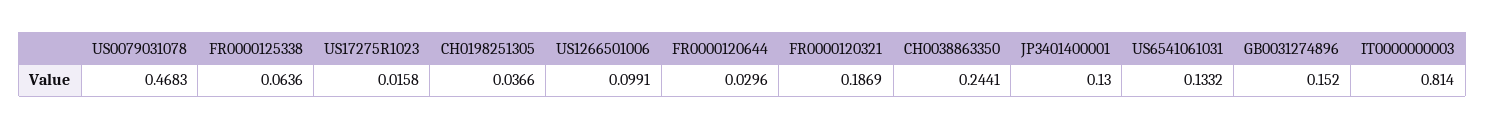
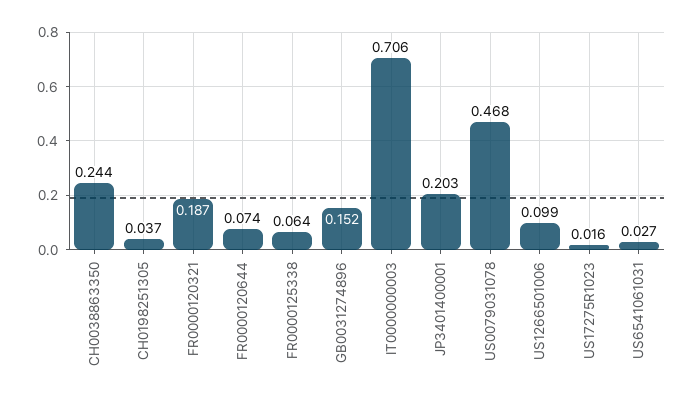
FR0000120644: 0.0296 -> 0.074
JP3401400001: 0.13 -> 0.203
US6541061031: 0.1332 -> 0.027
IT0000000003: 0.814 -> 0.706

